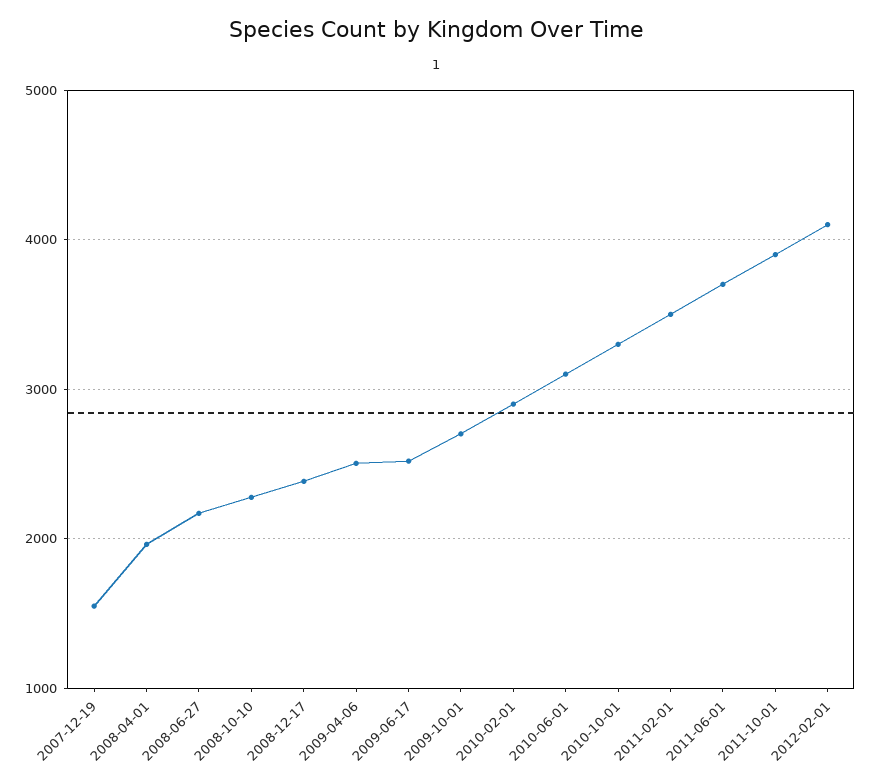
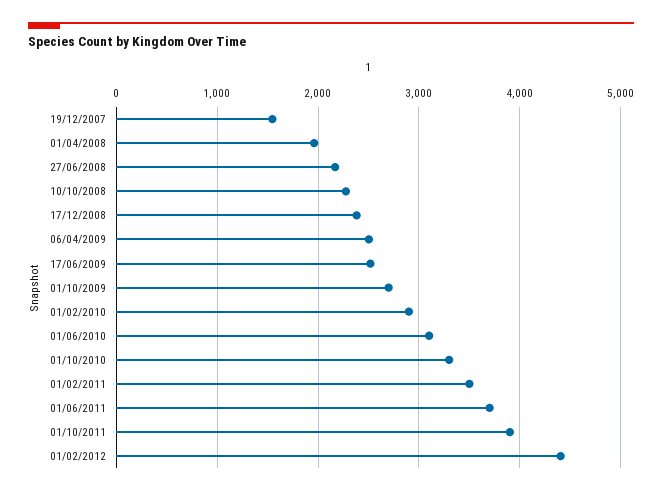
2012-02-01: 4100 -> 4400

